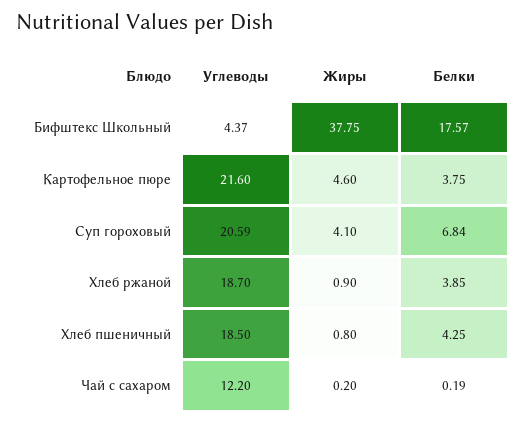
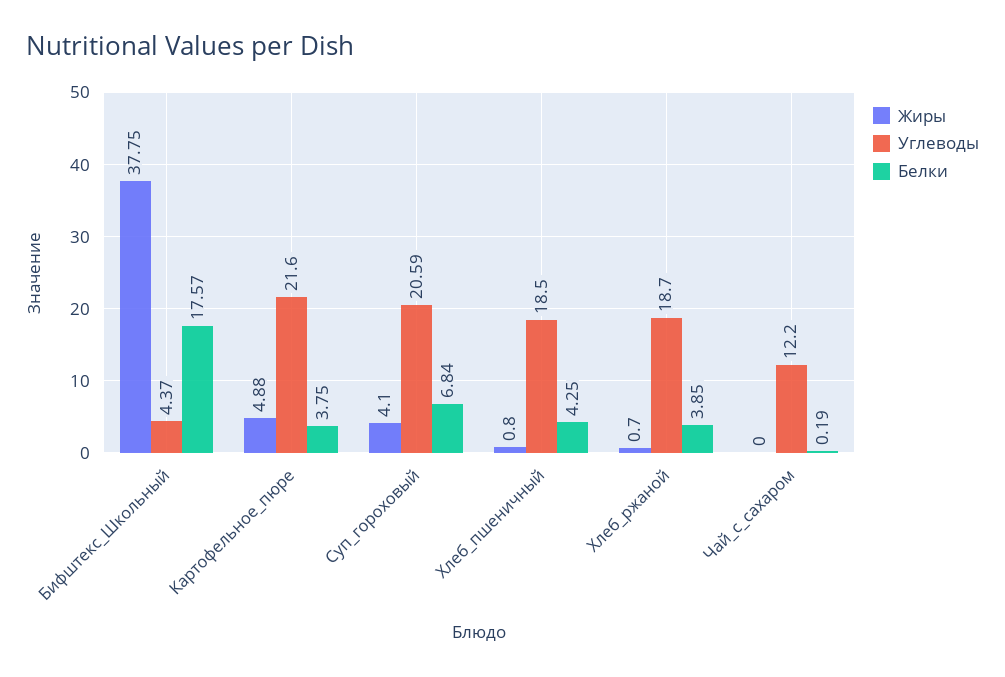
Жиры, Картофельное пюре: 4.6 -> 4.88
Жиры, Хлеб ржаной: 0.9 -> 0.7
Жиры, Чай с сахаром: 0.2 -> 0

